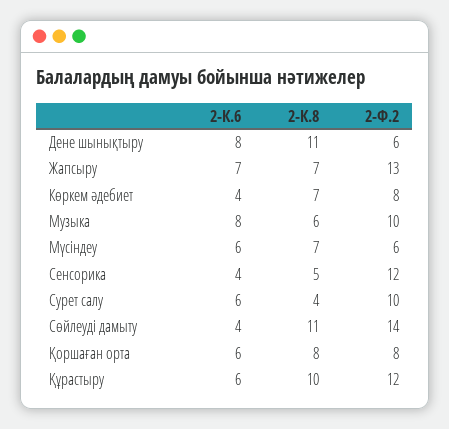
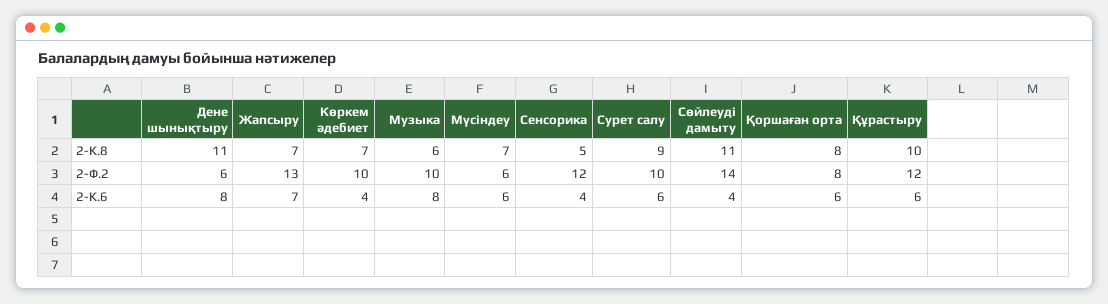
2-Ф.2, Көркем әдебиет: 8 -> 10
2-К.8, Сурет салу: 4 -> 9

